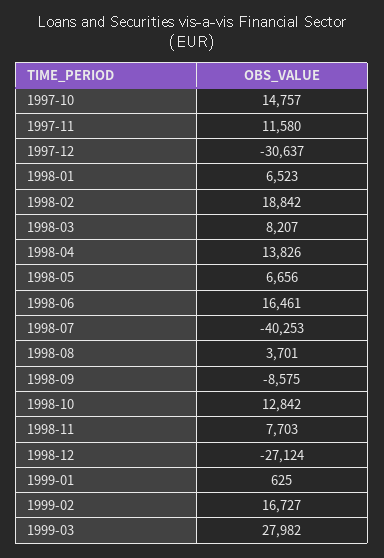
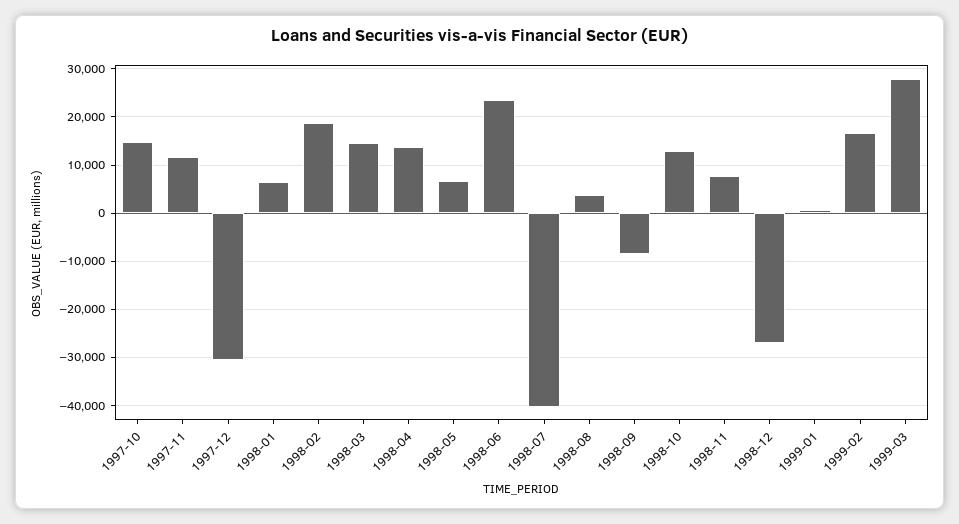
1998-03: 8207 -> 14000
1998-06: 16461 -> 24000

